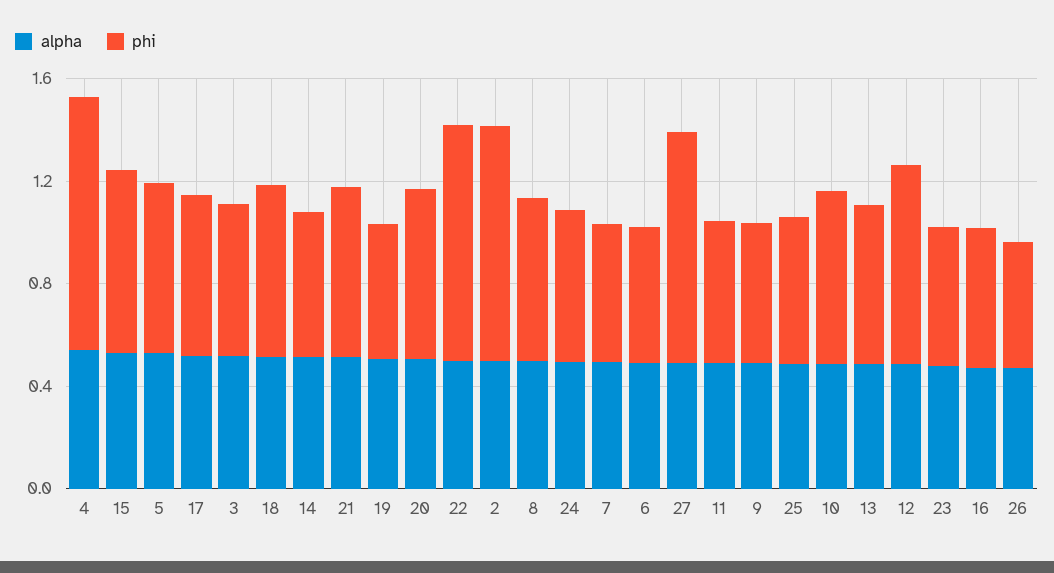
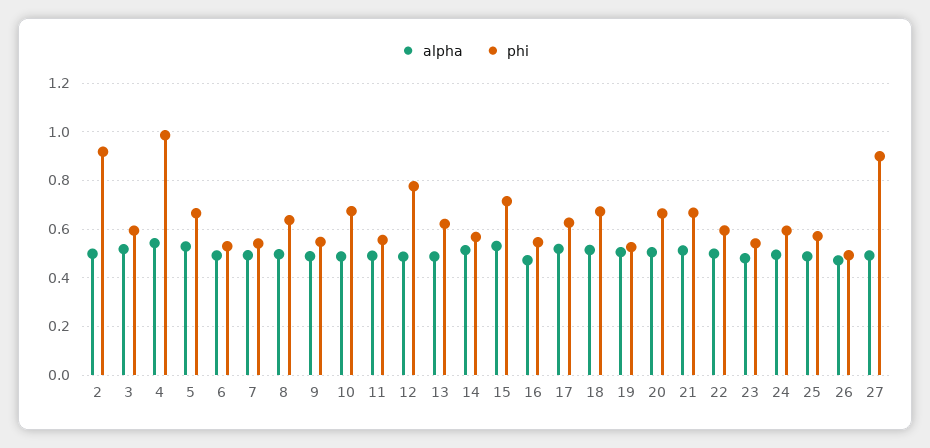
phi, 22: 0.9 -> 0.6

